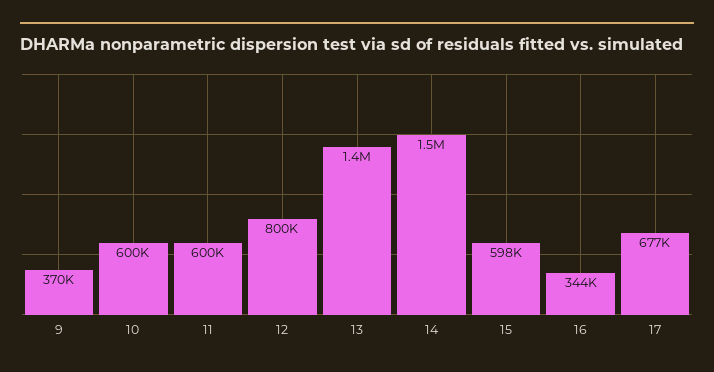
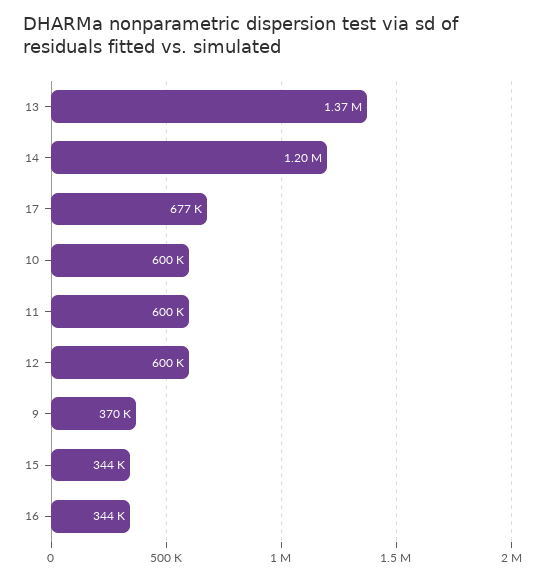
12: 800000 -> 600000
14: 1500000 -> 1200000
15: 598000 -> 344000

